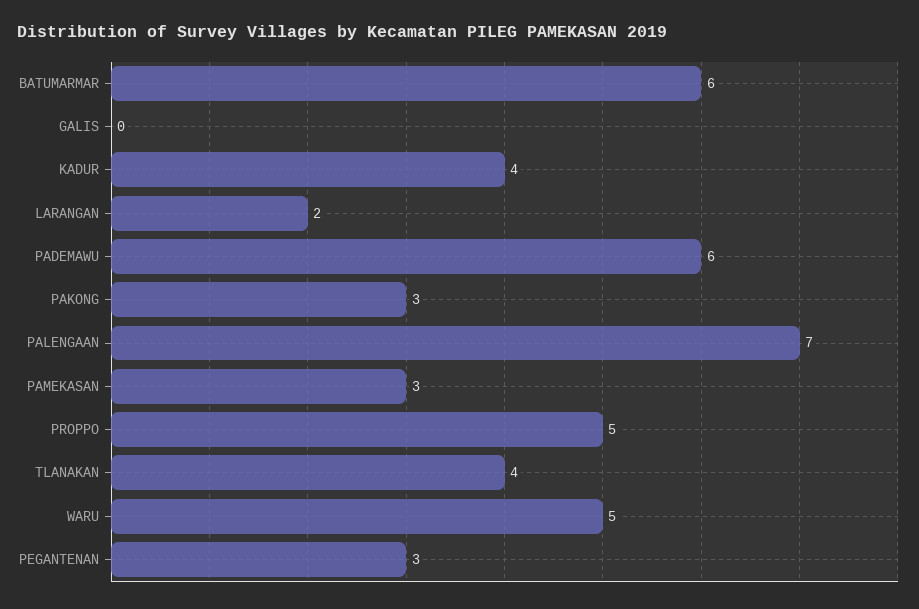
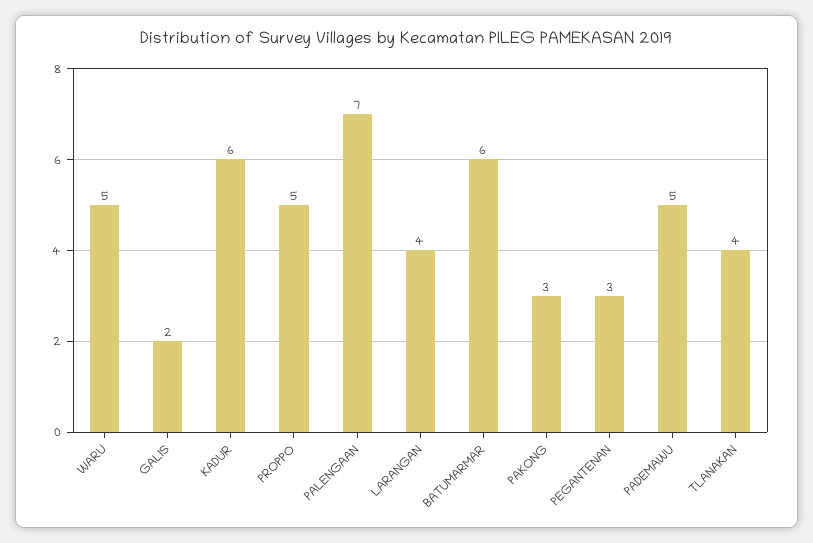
GALIS: 0 -> 2
KADUR: 4 -> 6
LARANGAN: 2 -> 4
PADEMAWU: 6 -> 5
PAMEKASAN: 3 -> none

